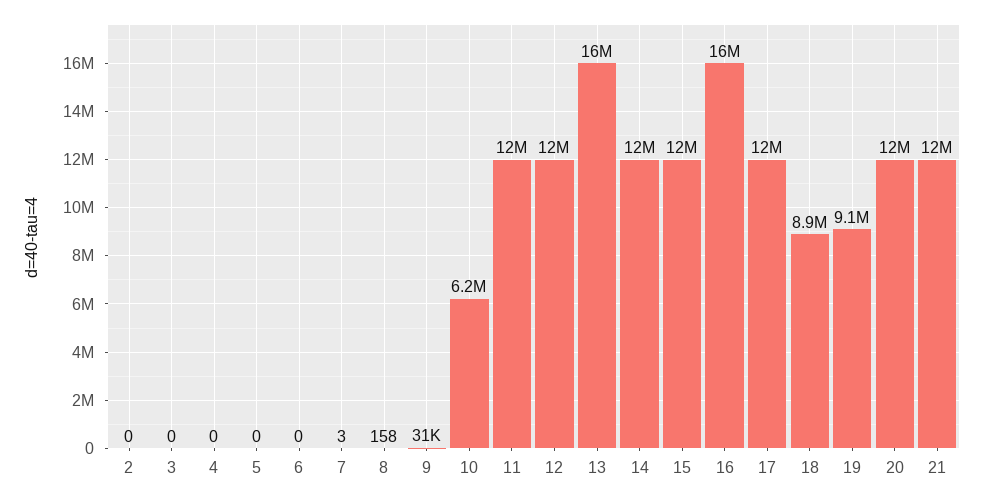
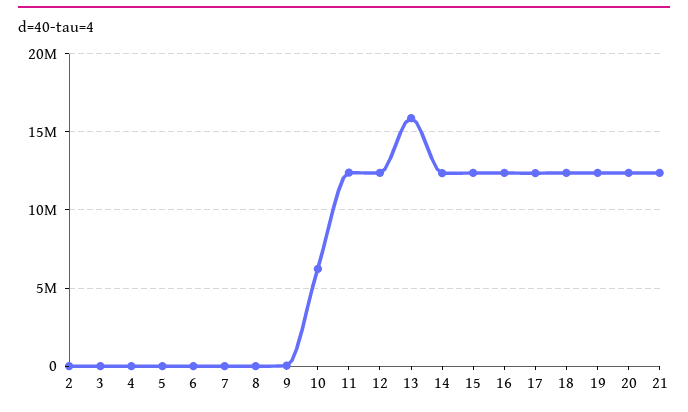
16: 16000000 -> 12500000
18: 8900000 -> 12500000
19: 9100000 -> 12500000

